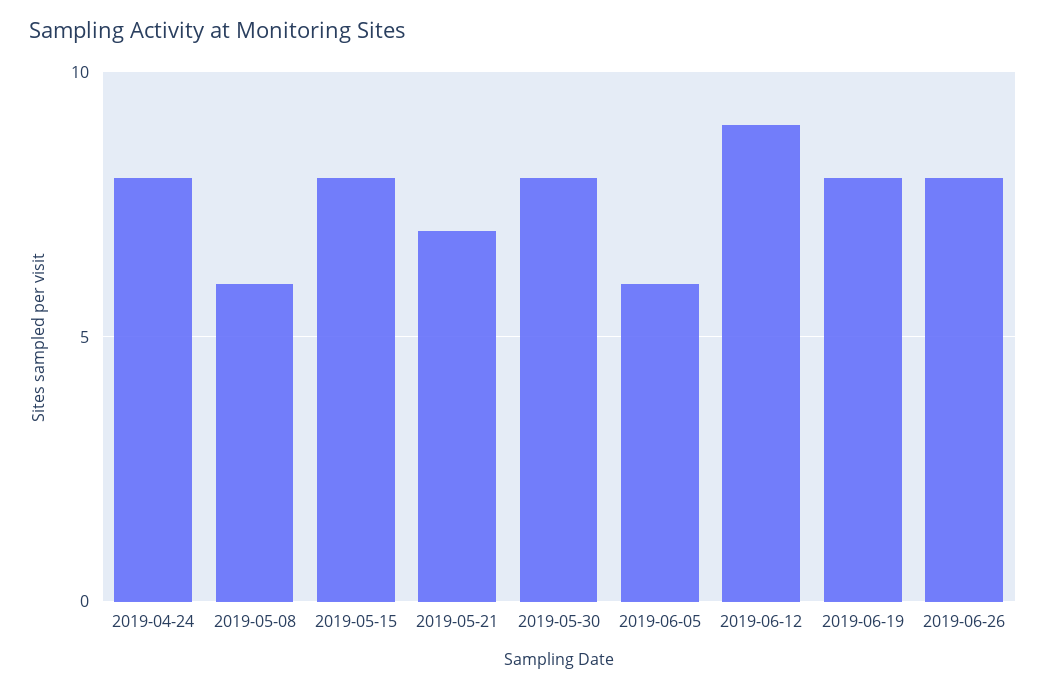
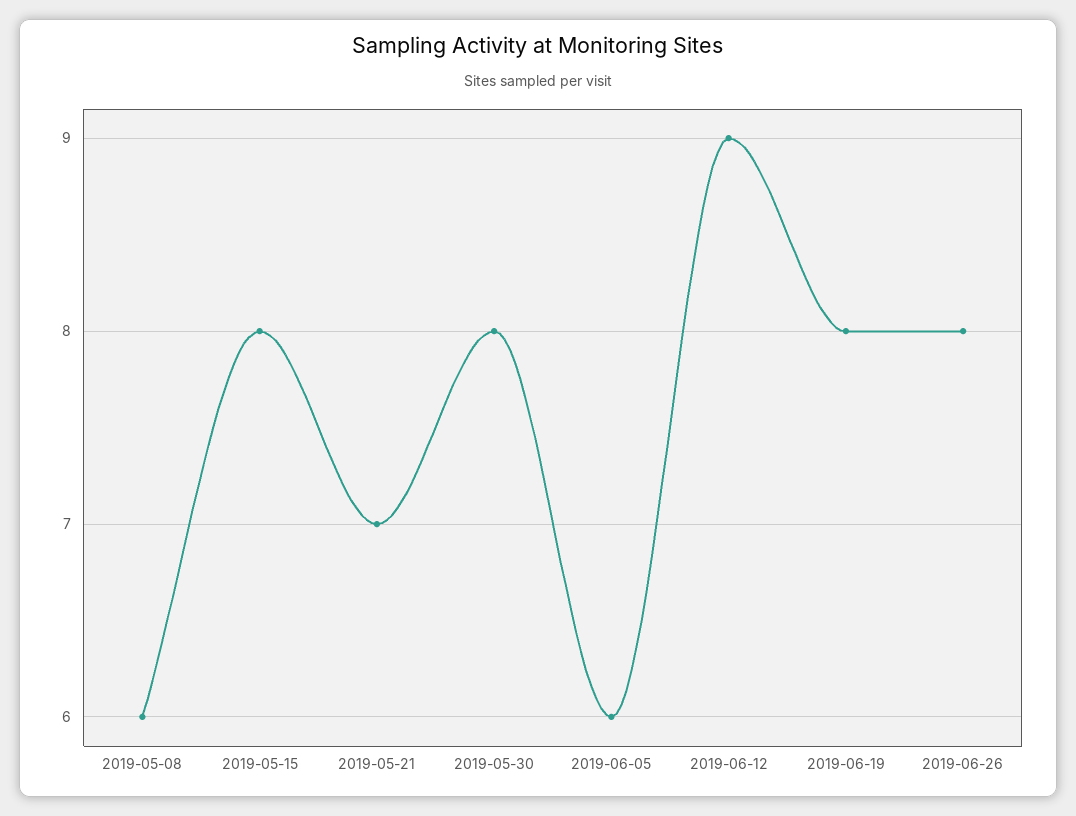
2019-04-24: 8 -> none

